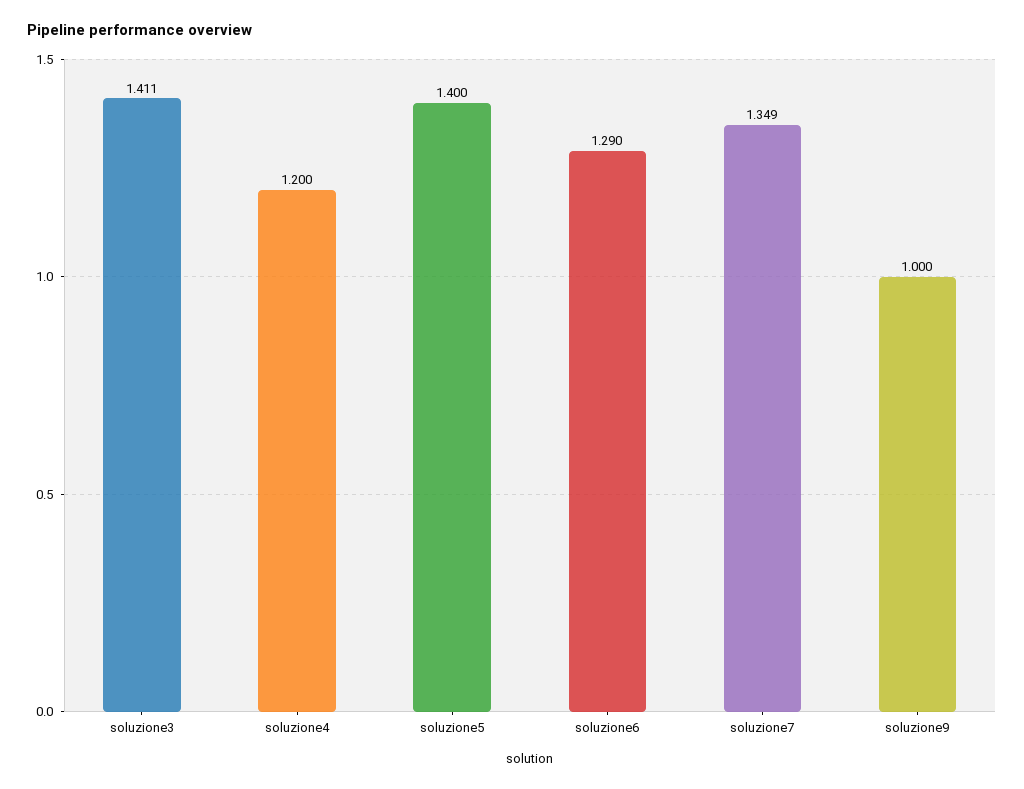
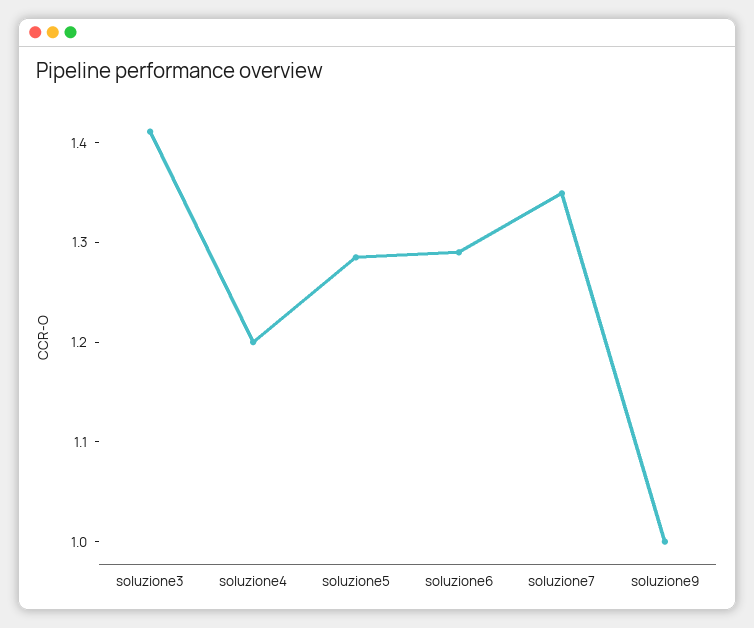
soluzione5: 1.4 -> 1.28

